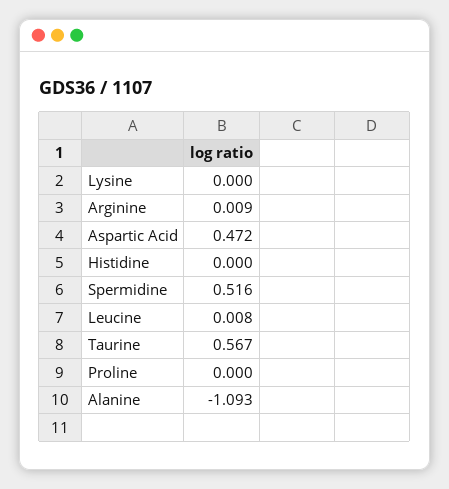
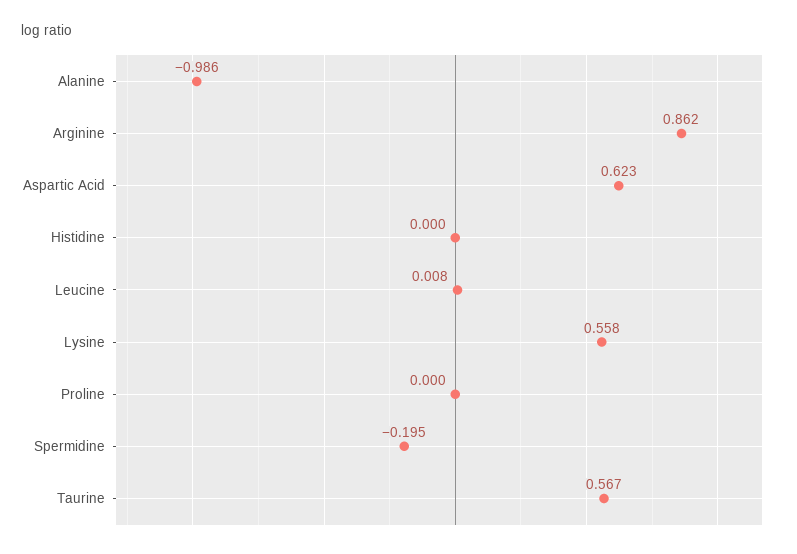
Lysine: 0 -> 0.558
Arginine: 0.009 -> 0.862
Aspartic Acid: 0.472 -> 0.623
Spermidine: 0.516 -> -0.195
Alanine: -1.093 -> -0.986

